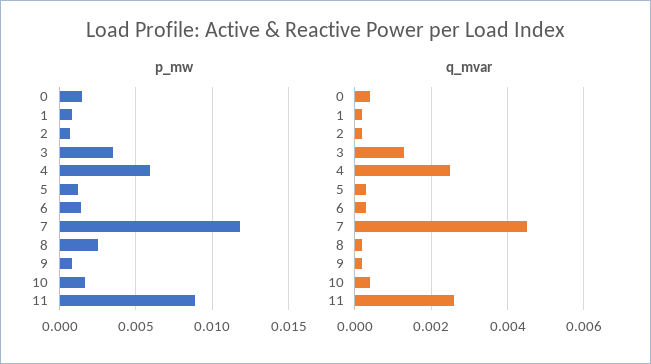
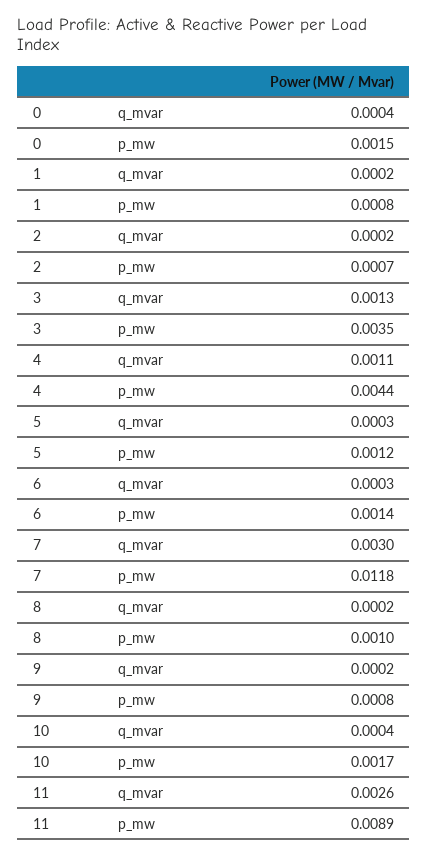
p_mw, 4: 0.006 -> 0.0044
p_mw, 8: 0.0025 -> 0.001
q_mvar, 4: 0.0025 -> 0.0011
q_mvar, 7: 0.0045 -> 0.003

